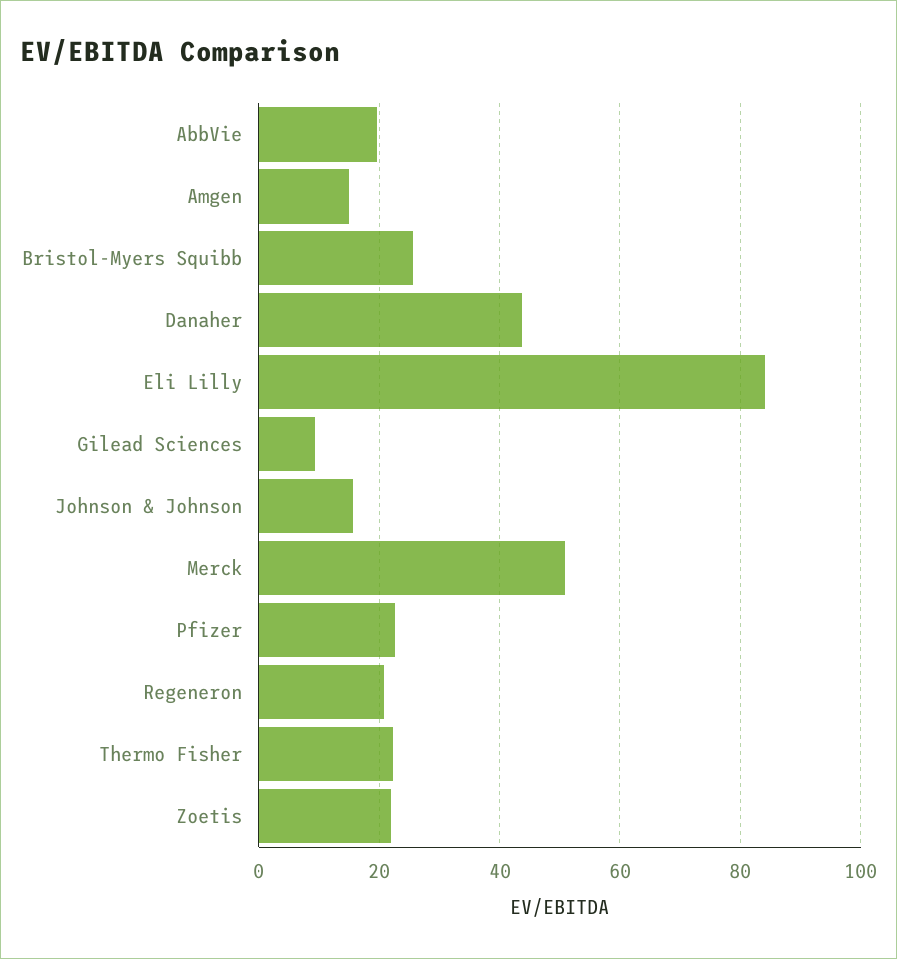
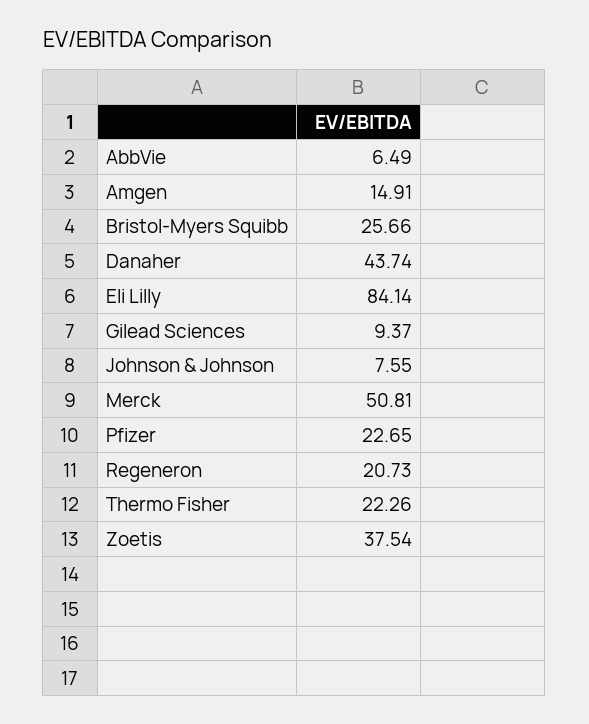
AbbVie: 20 -> 6.49
Johnson & Johnson: 16 -> 7.55
Zoetis: 22 -> 37.54

